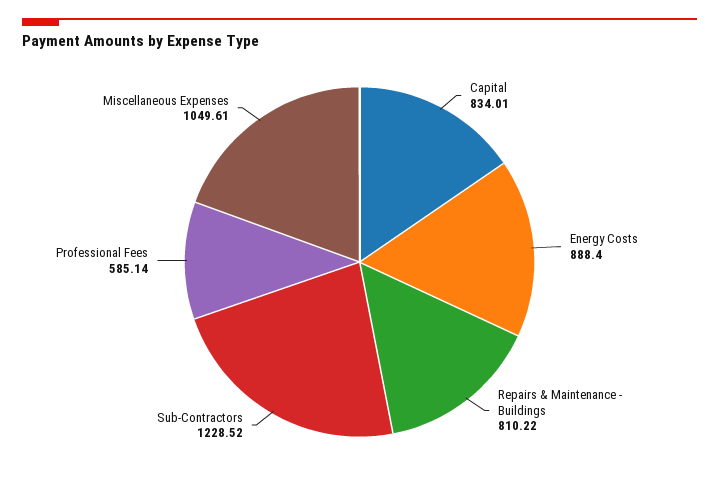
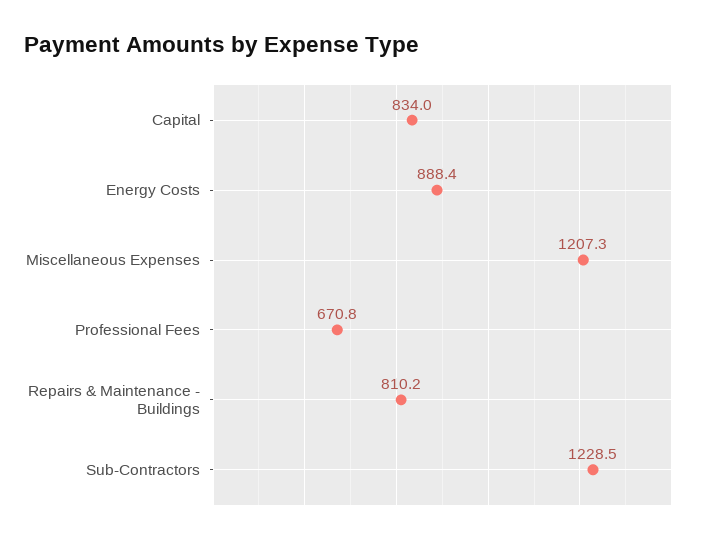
Professional Fees: 585.14 -> 670.8
Miscellaneous Expenses: 1049.61 -> 1207.3

